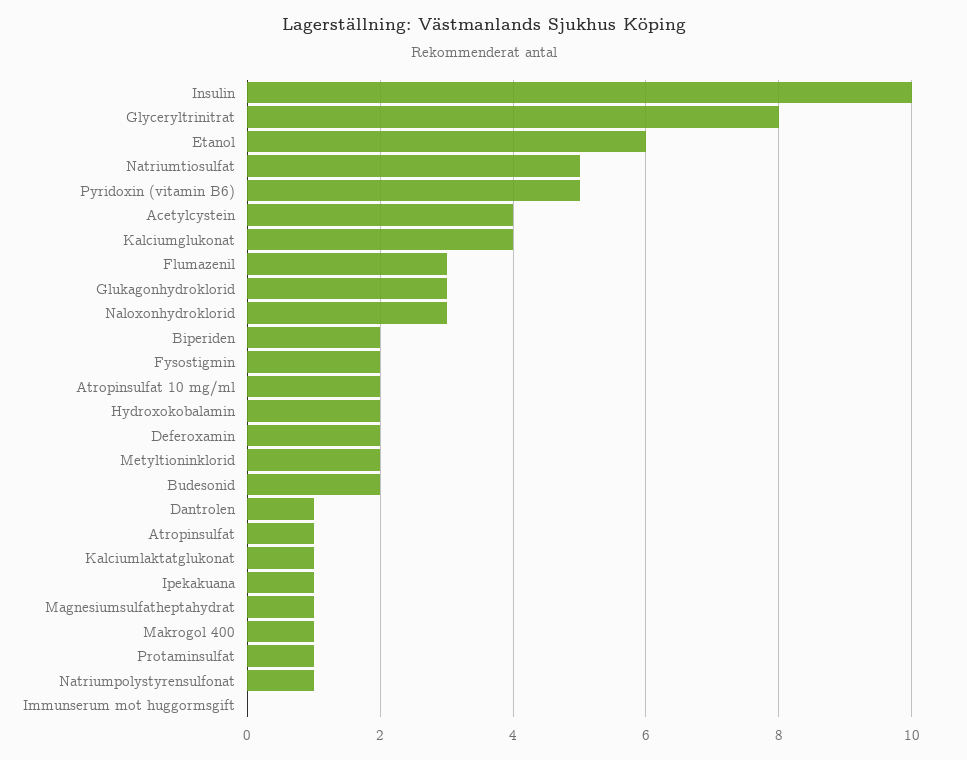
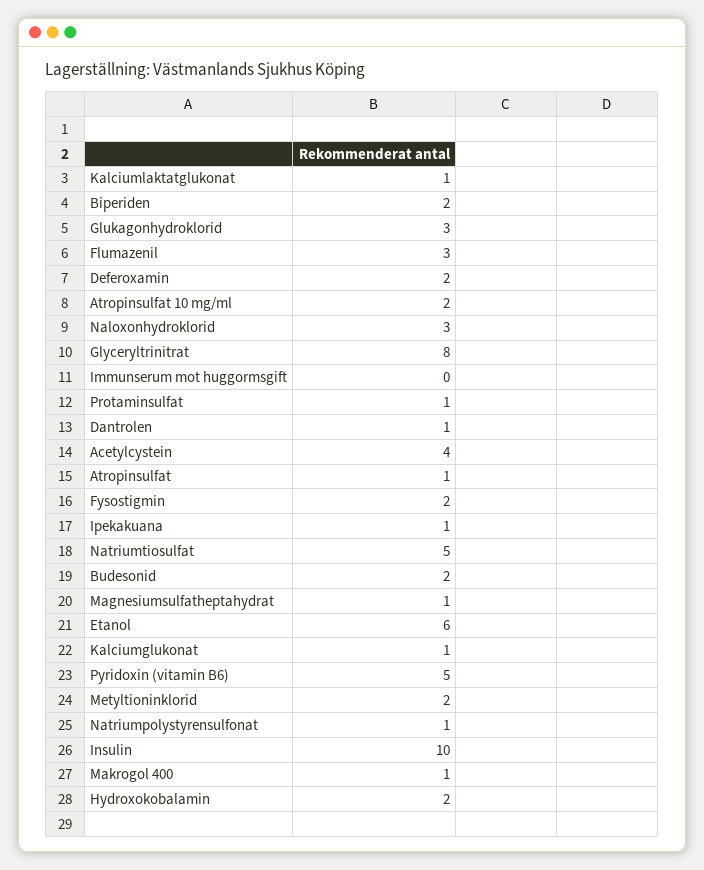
Kalciumglukonat: 4 -> 1

